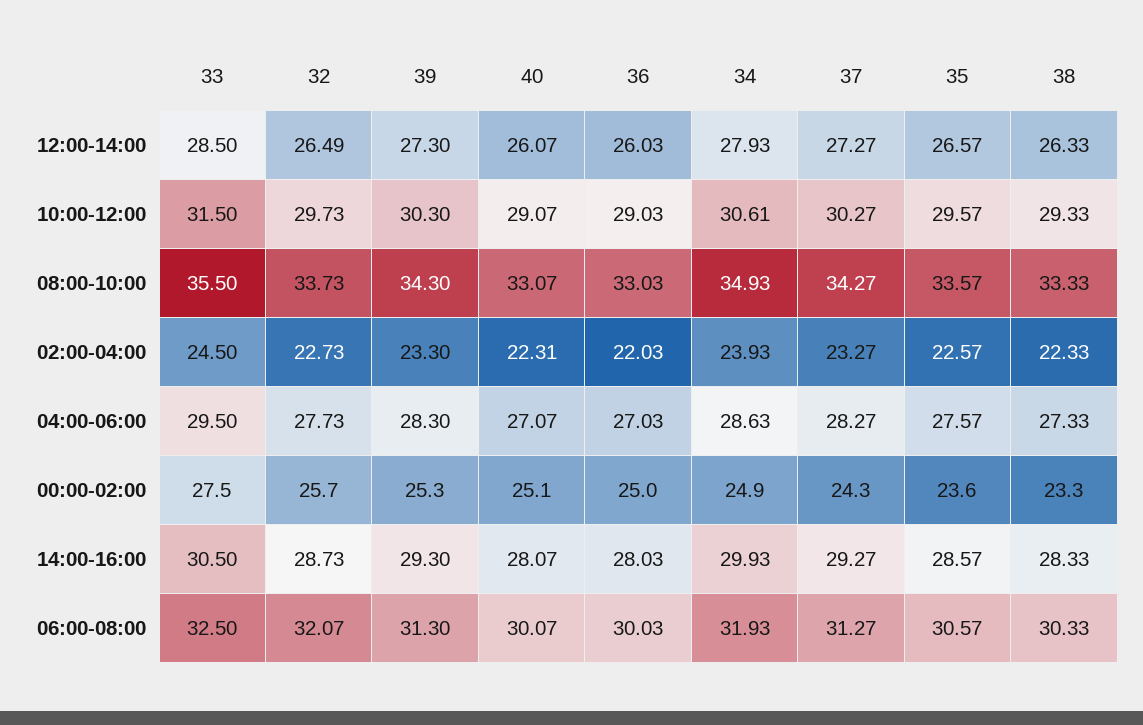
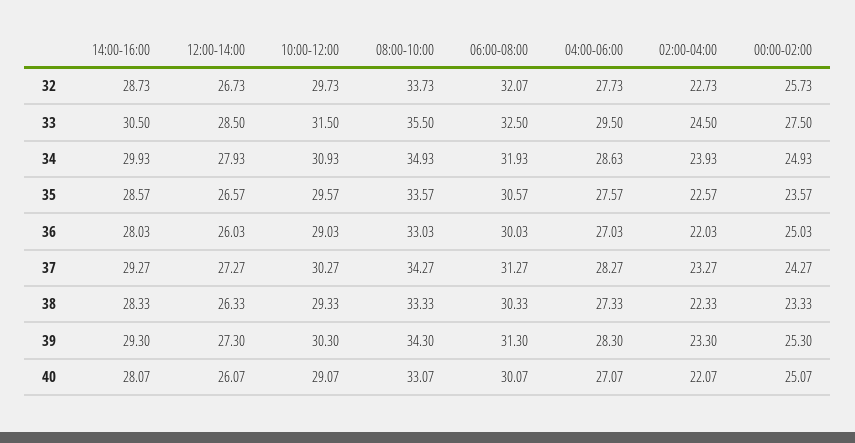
32, 12:00-14:00: 26.49 -> 26.73
34, 10:00-12:00: 30.61 -> 30.93
40, 02:00-04:00: 22.31 -> 22.07

